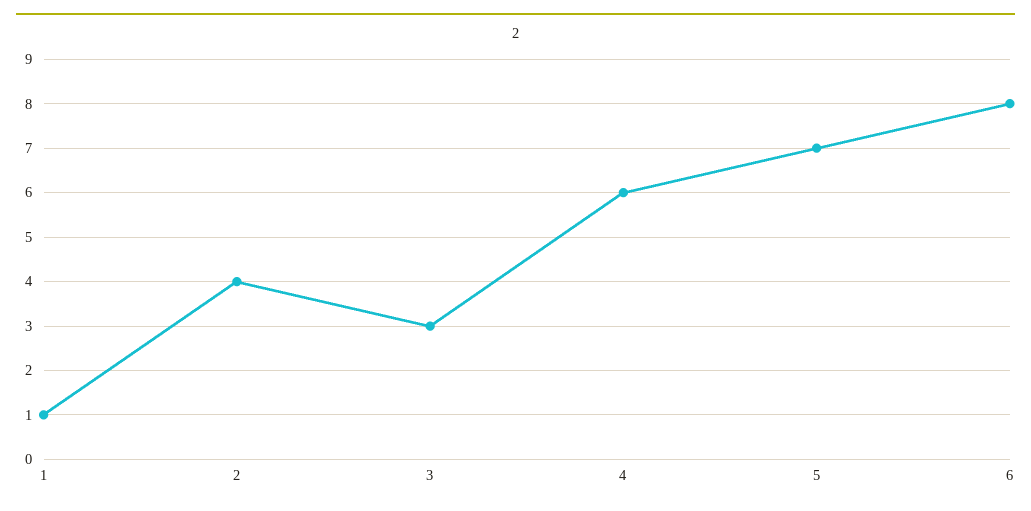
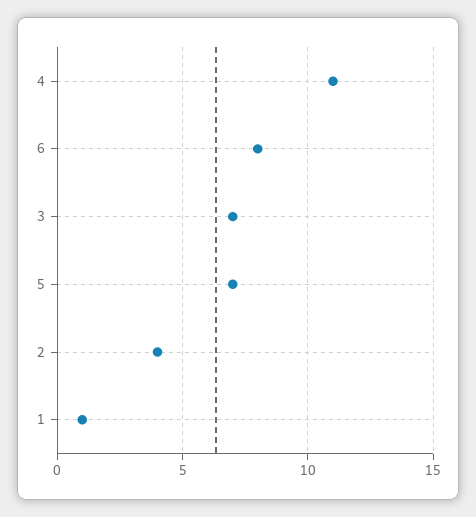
3: 3 -> 7
4: 6 -> 11

